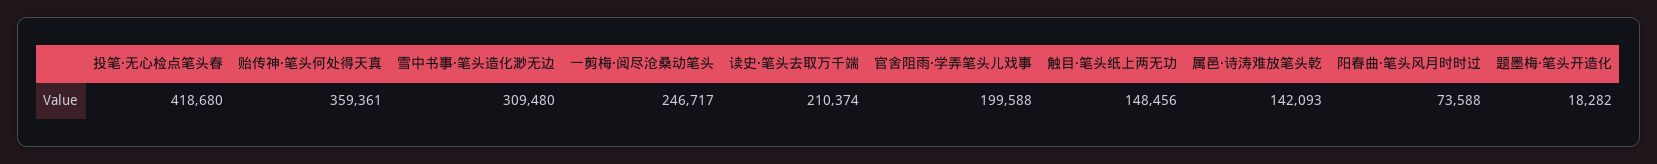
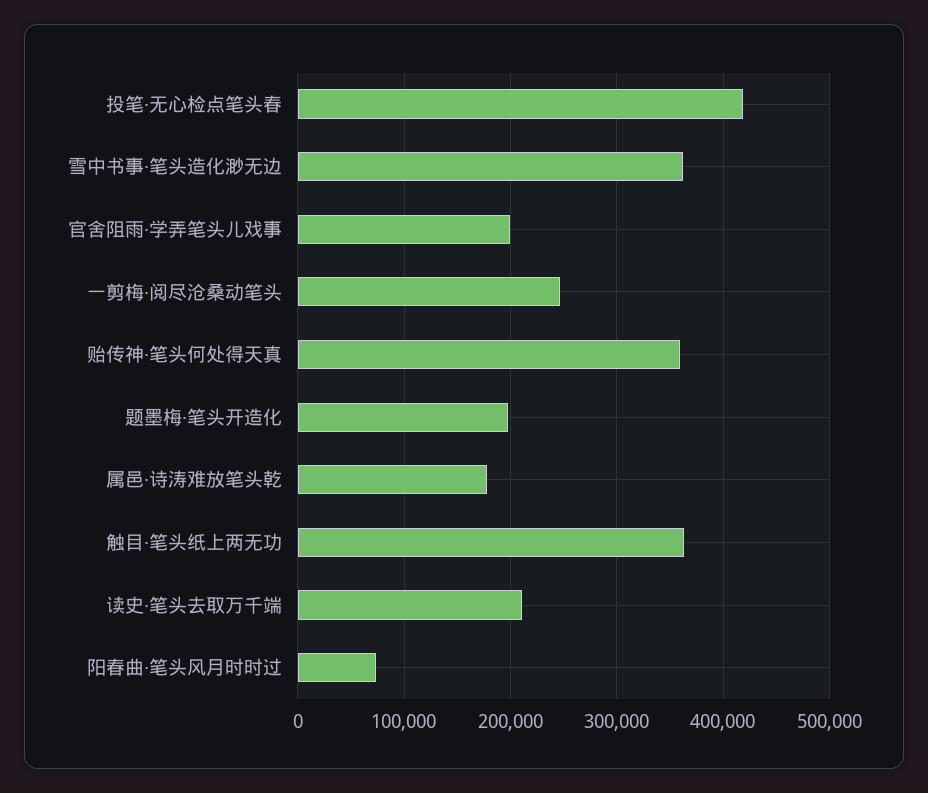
雪中书事·笔头造化渺无边: 309480 -> 360000
触目·笔头纸上两无功: 148456 -> 360000
属邑·诗涛难放笔头乾: 142093 -> 180000
题墨梅·笔头开造化: 18282 -> 200000

